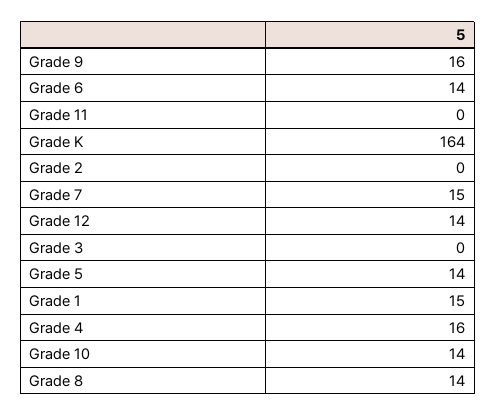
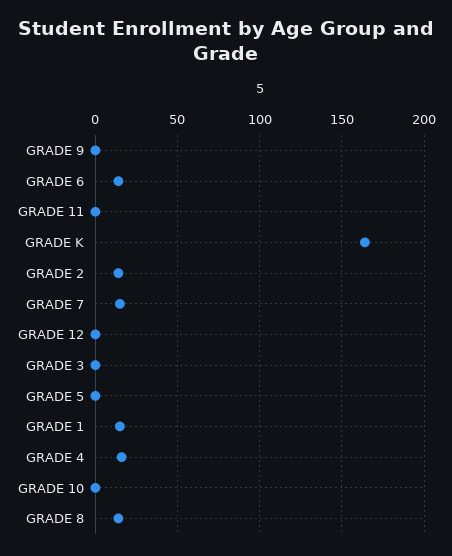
Grade 9: 16 -> 0
Grade 2: 0 -> 15
Grade 12: 14 -> 0
Grade 5: 14 -> 0
Grade 10: 14 -> 0

